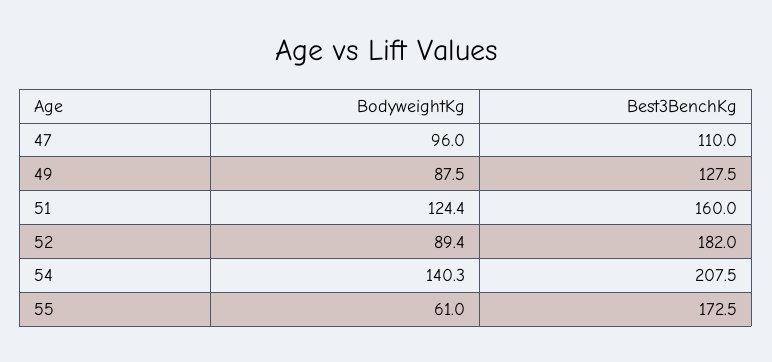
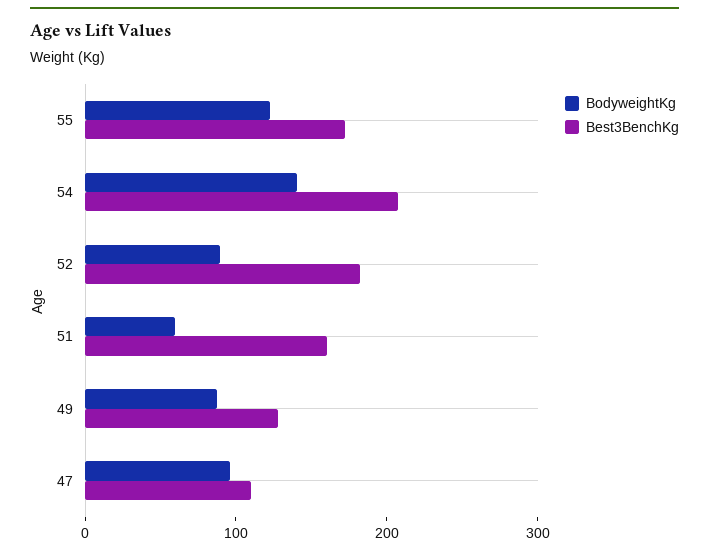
BodyweightKg, 51: 124.4 -> 60
BodyweightKg, 55: 61 -> 120

